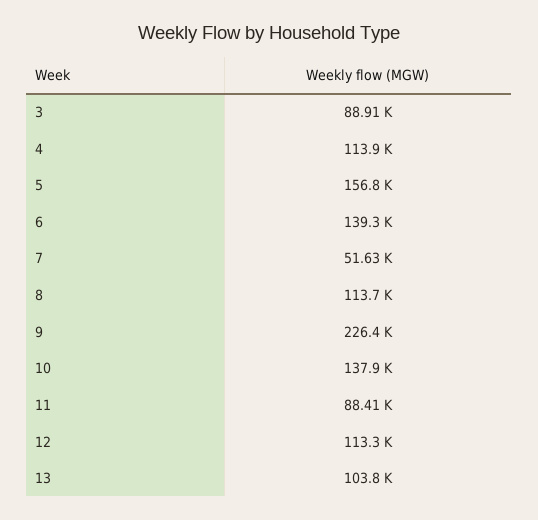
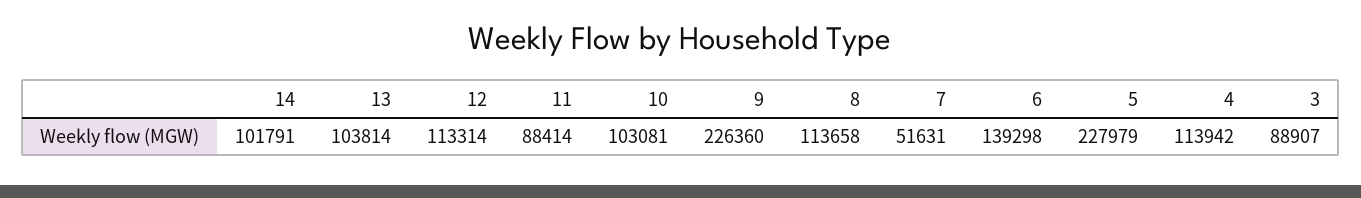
5: 156800 -> 227979
10: 137900 -> 103081
14: none -> 101791

